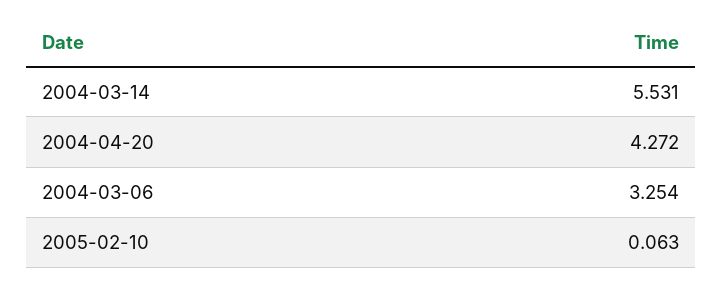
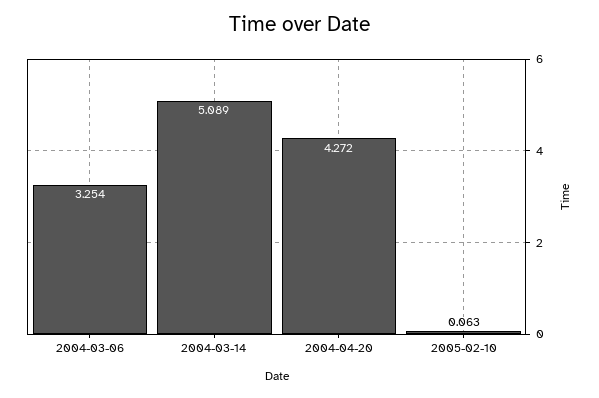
2004-03-14: 5.531 -> 5.089

